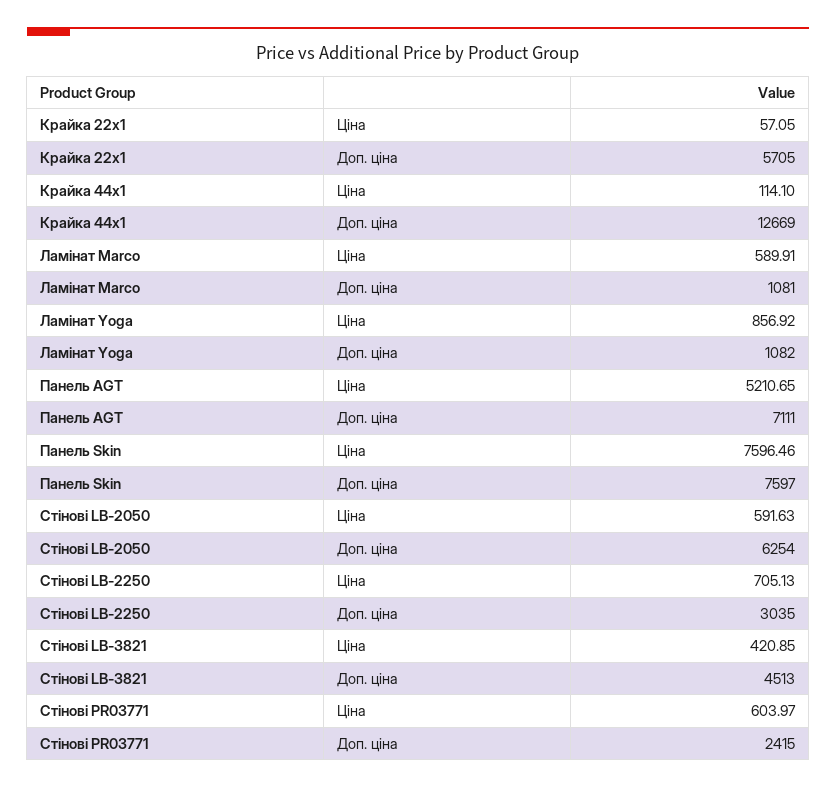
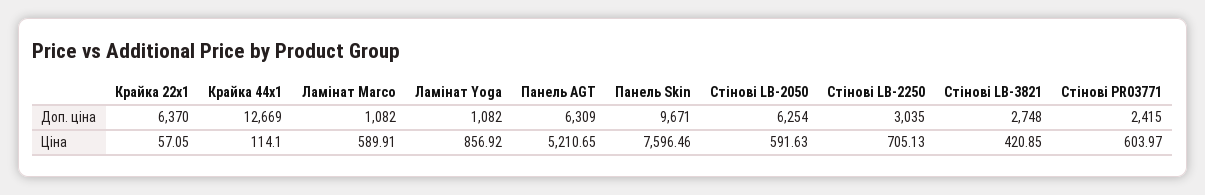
Крайка 22x1, Доп. ціна: 5705 -> 6370
Ламінат Marco, Доп. ціна: 1081 -> 1082
Панель AGT, Доп. ціна: 7111 -> 6309
Панель Skin, Доп. ціна: 7597 -> 9671
Стінові LB-3821, Доп. ціна: 4513 -> 2748

